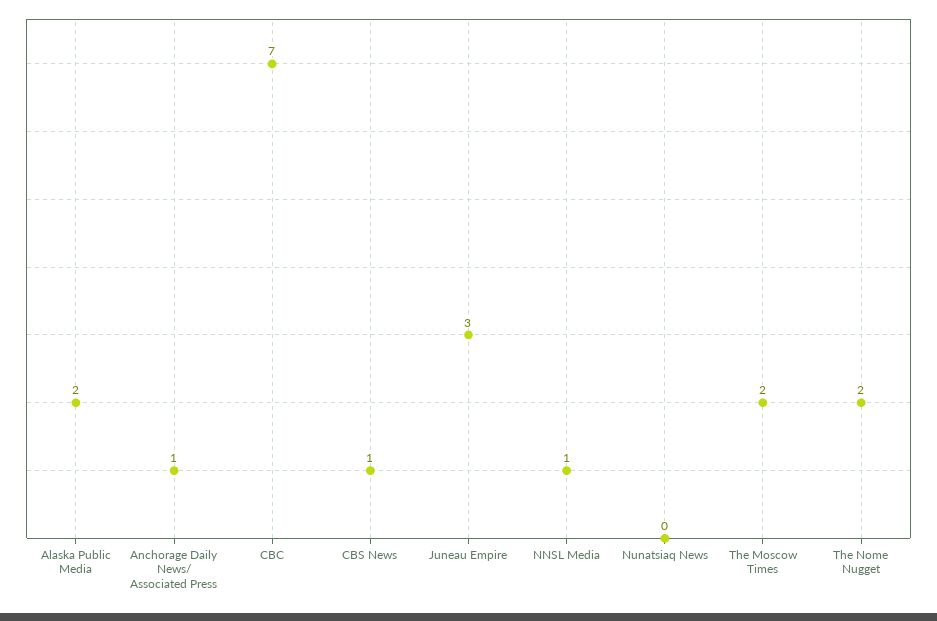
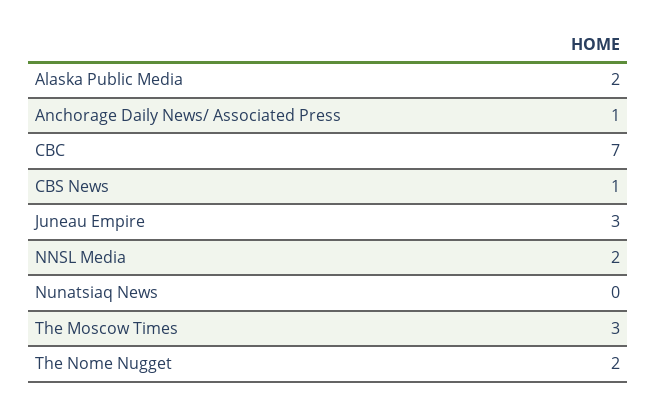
NNSL Media: 1 -> 2
The Moscow Times: 2 -> 3

